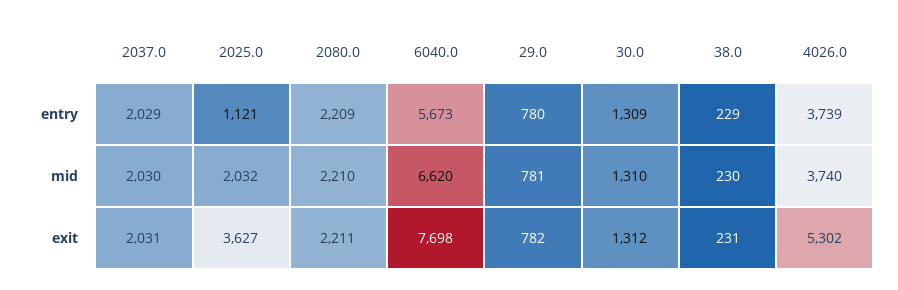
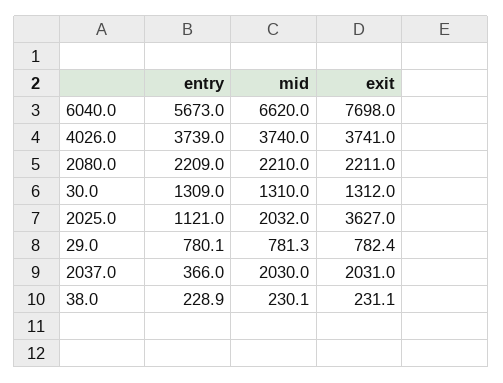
2037.0, entry: 2029 -> 366
4026.0, exit: 5302 -> 3741

